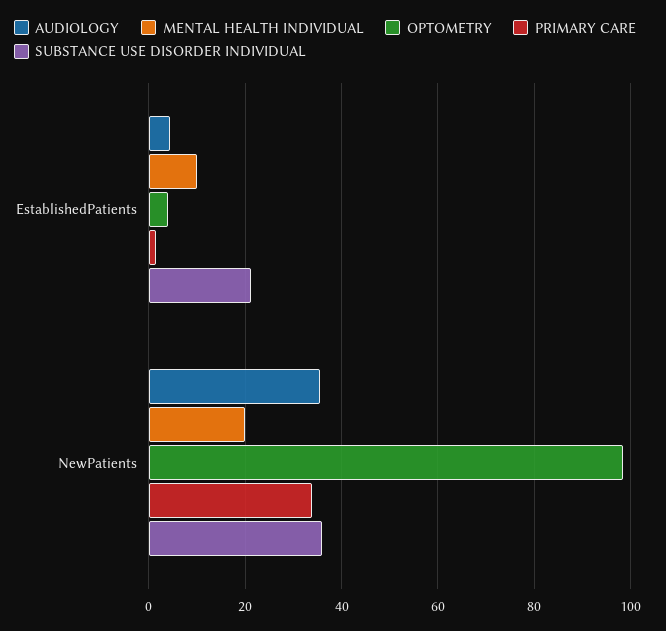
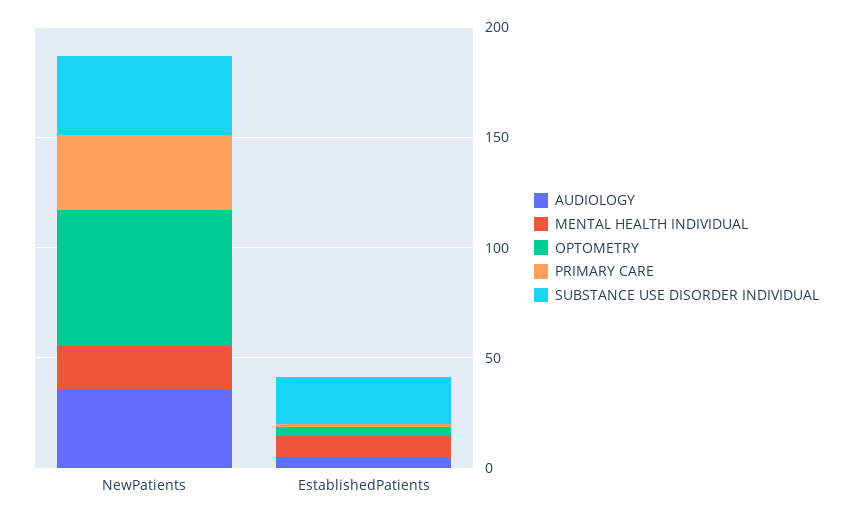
OPTOMETRY, NewPatients: 98 -> 60

